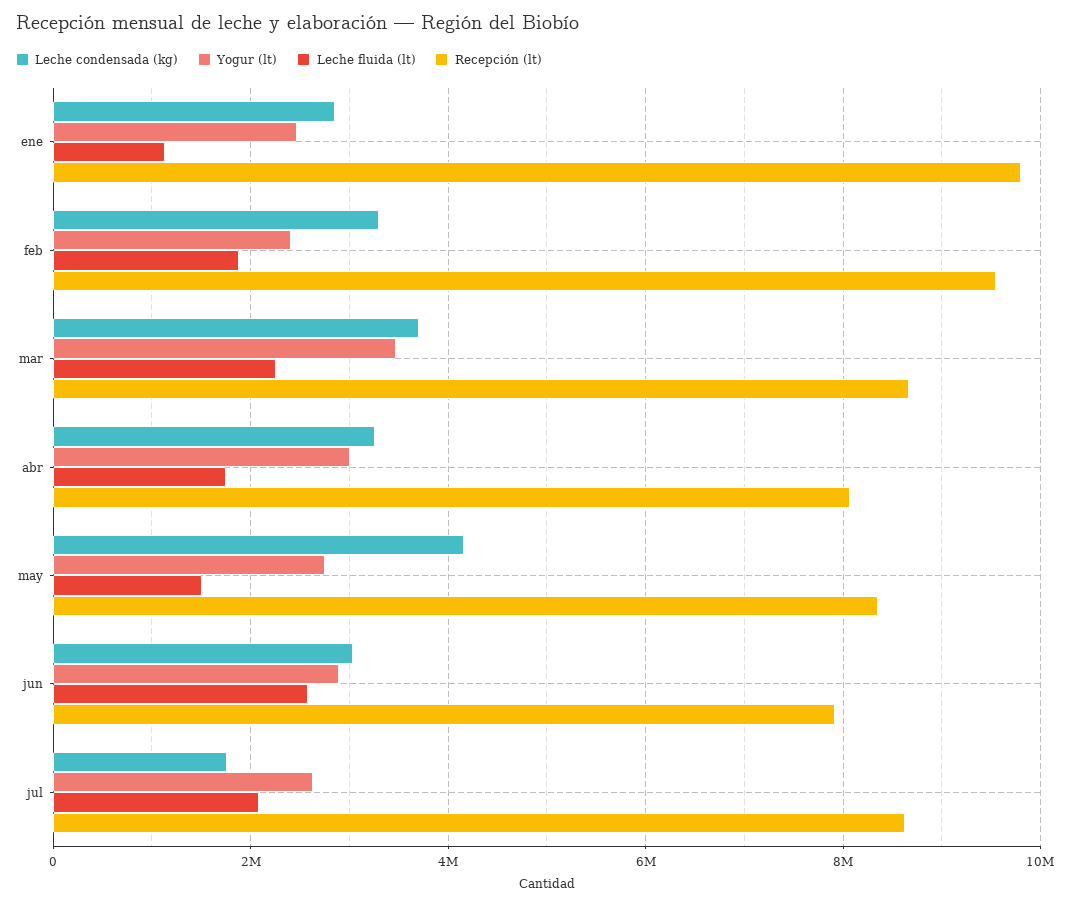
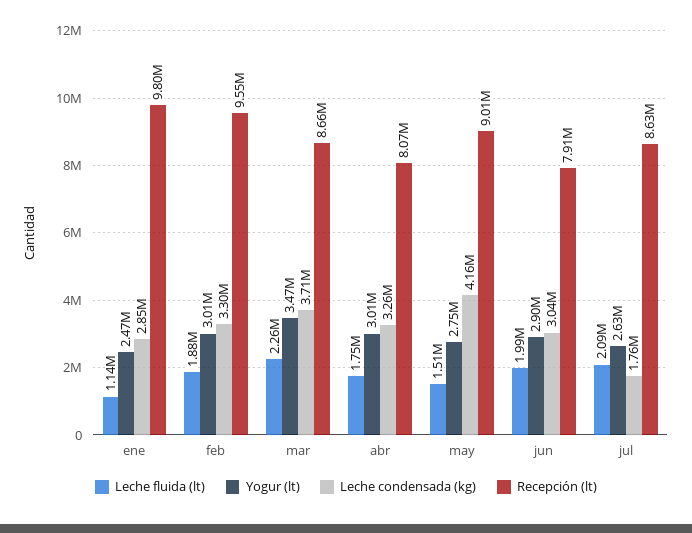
Yogur (lt), feb: 2400000 -> 3010000
Recepción (lt), may: 8400000 -> 9010000
Leche fluida (lt), jun: 2600000 -> 1990000

